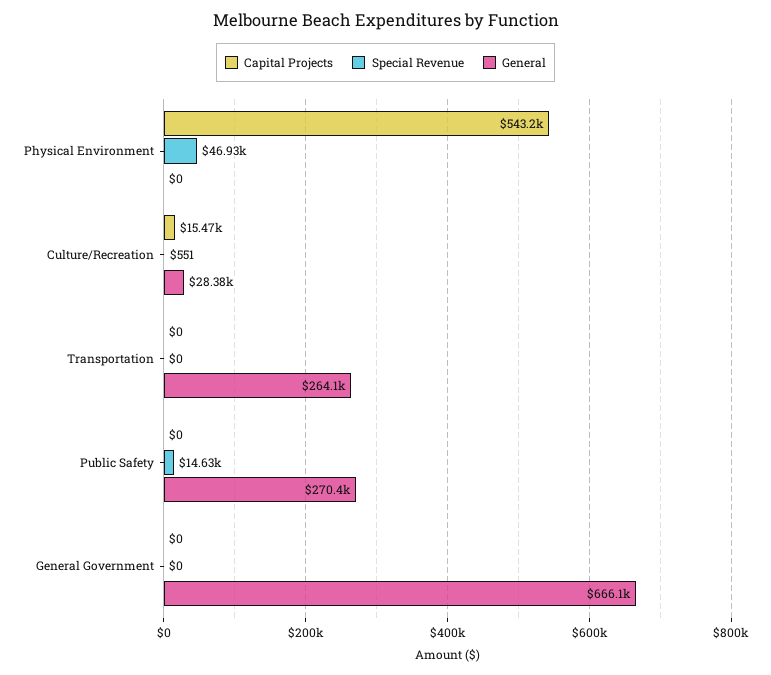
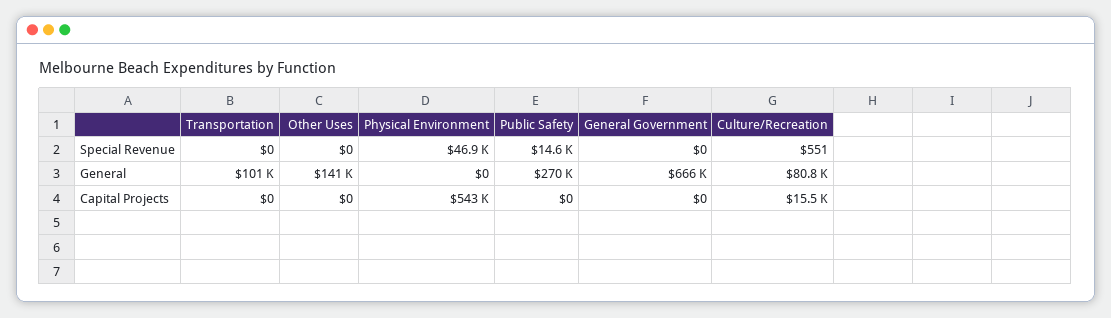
General, Culture/Recreation: 28380 -> 80800
General, Transportation: 264100 -> 101000
Special Revenue, Other Uses: none -> 0
General, Other Uses: none -> 141000
Capital Projects, Other Uses: none -> 0

